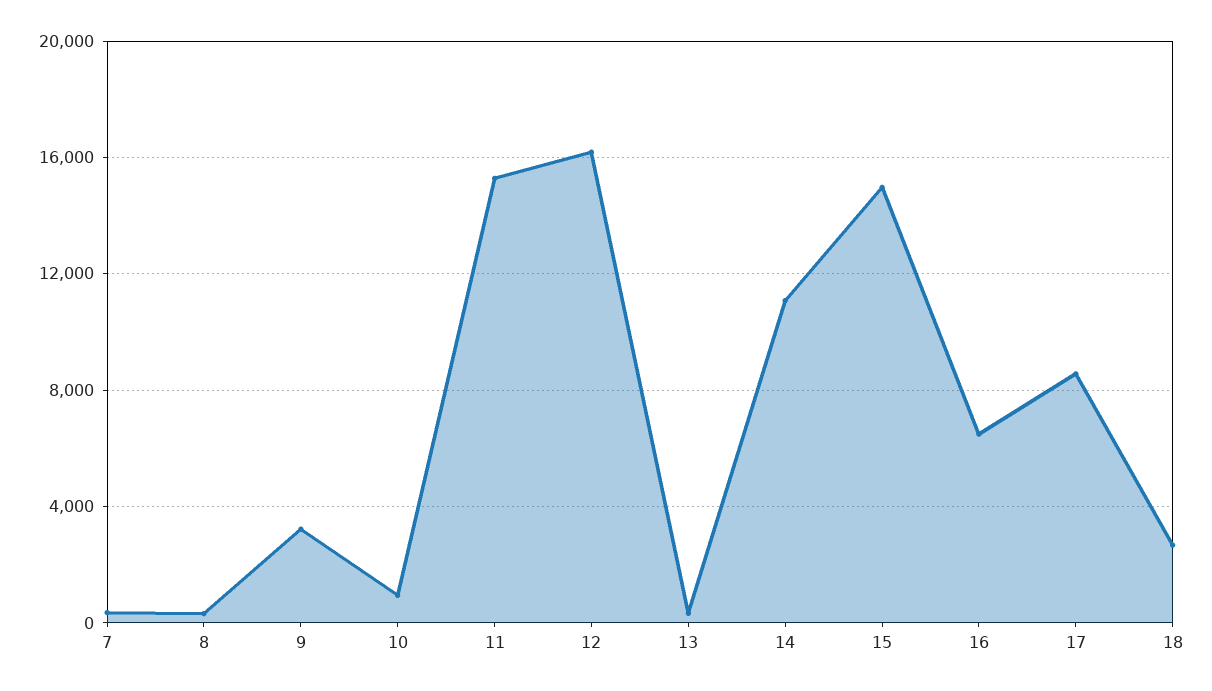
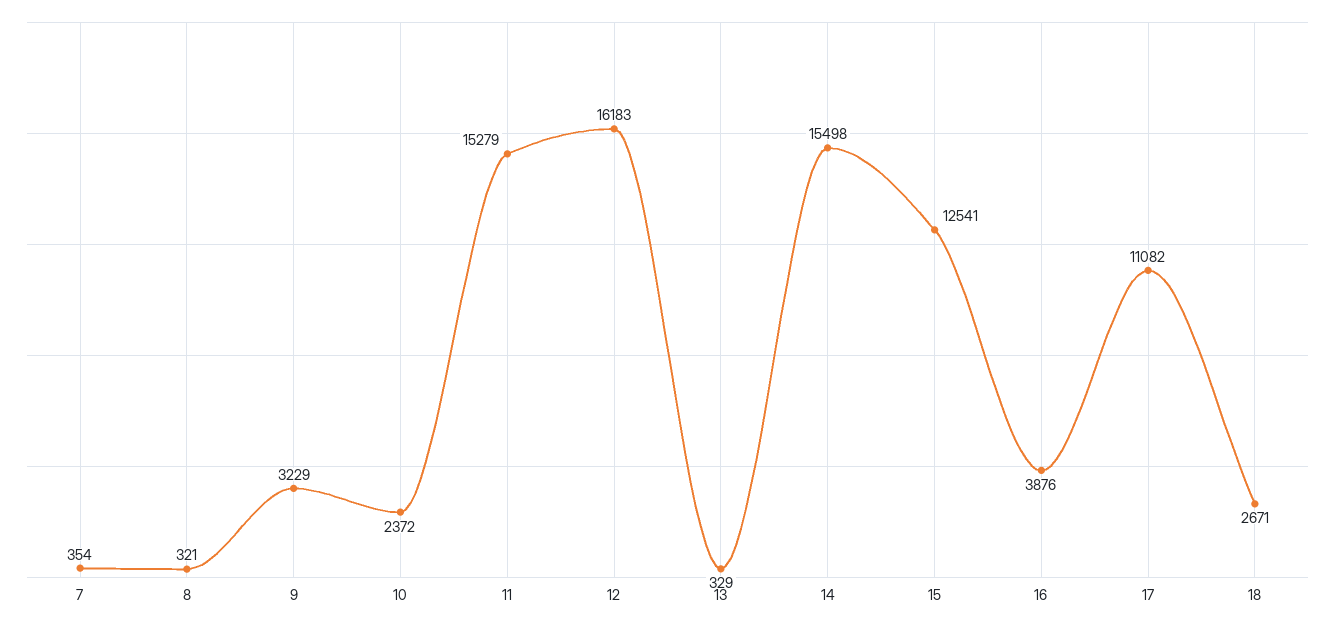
10: 1000 -> 2372
14: 11000 -> 15498
15: 15000 -> 12541
16: 6500 -> 3876
17: 8500 -> 11082

